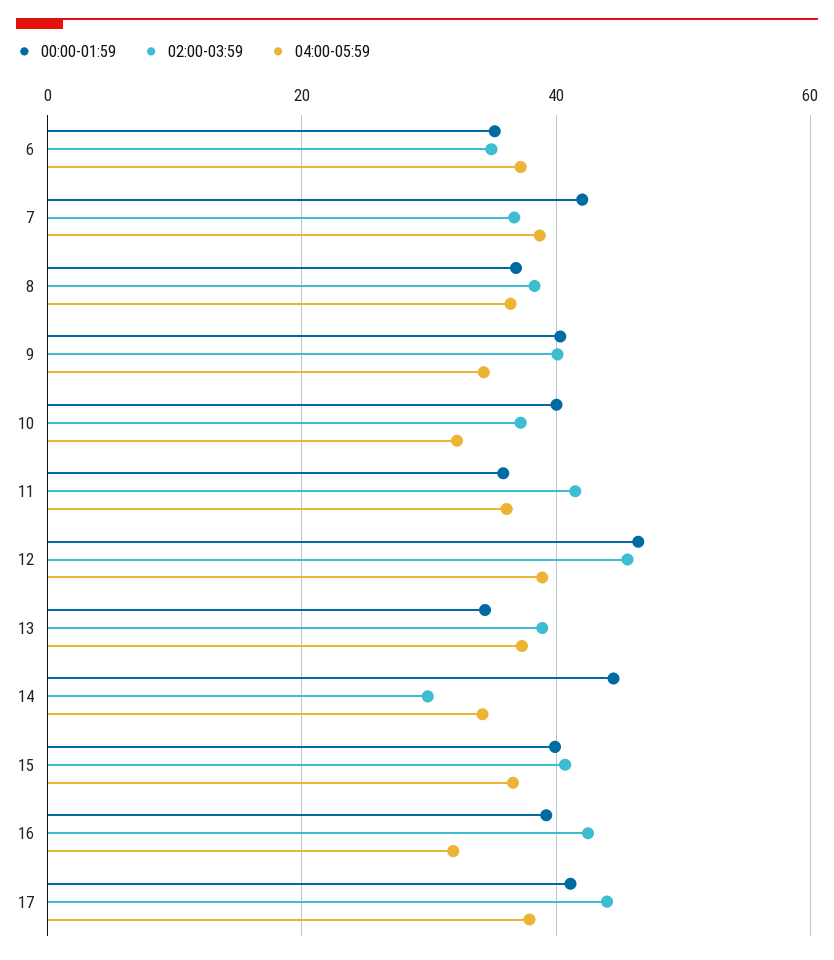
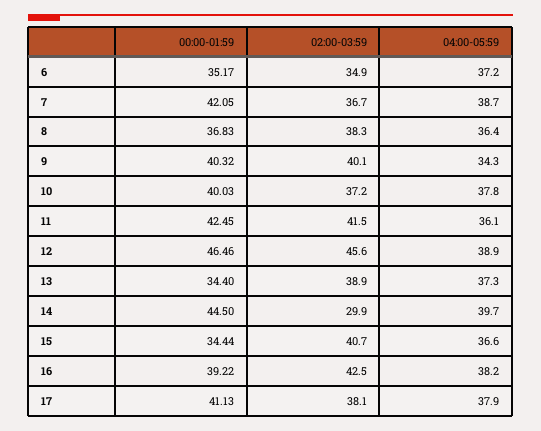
04:00-05:59, 10: 32 -> 37.8
00:00-01:59, 11: 36 -> 42.45
04:00-05:59, 14: 34 -> 39.7
00:00-01:59, 15: 40 -> 34.44
04:00-05:59, 16: 32 -> 38.2
02:00-03:59, 17: 44 -> 38.1

